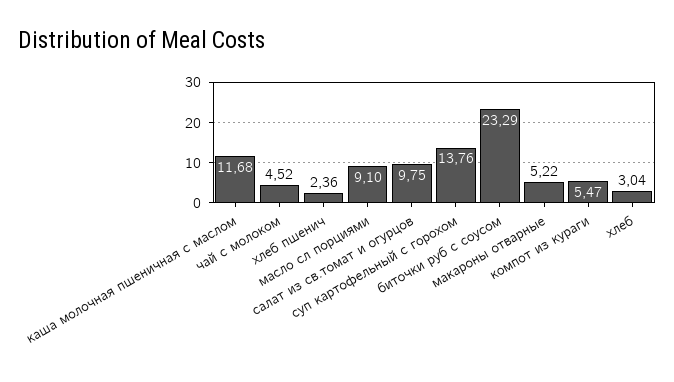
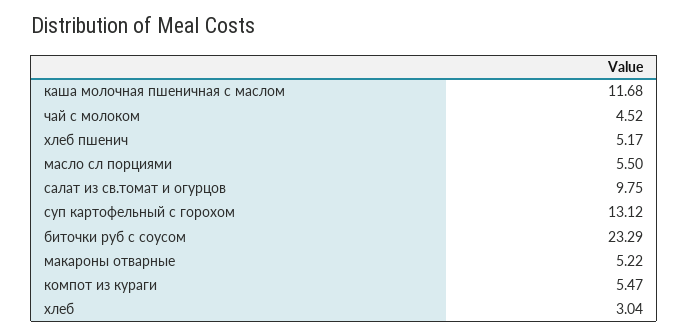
хлеб пшенич: 2.36 -> 5.17
масло сл порциями: 9.1 -> 5.5
суп картофельный с горохом: 13.76 -> 13.12

